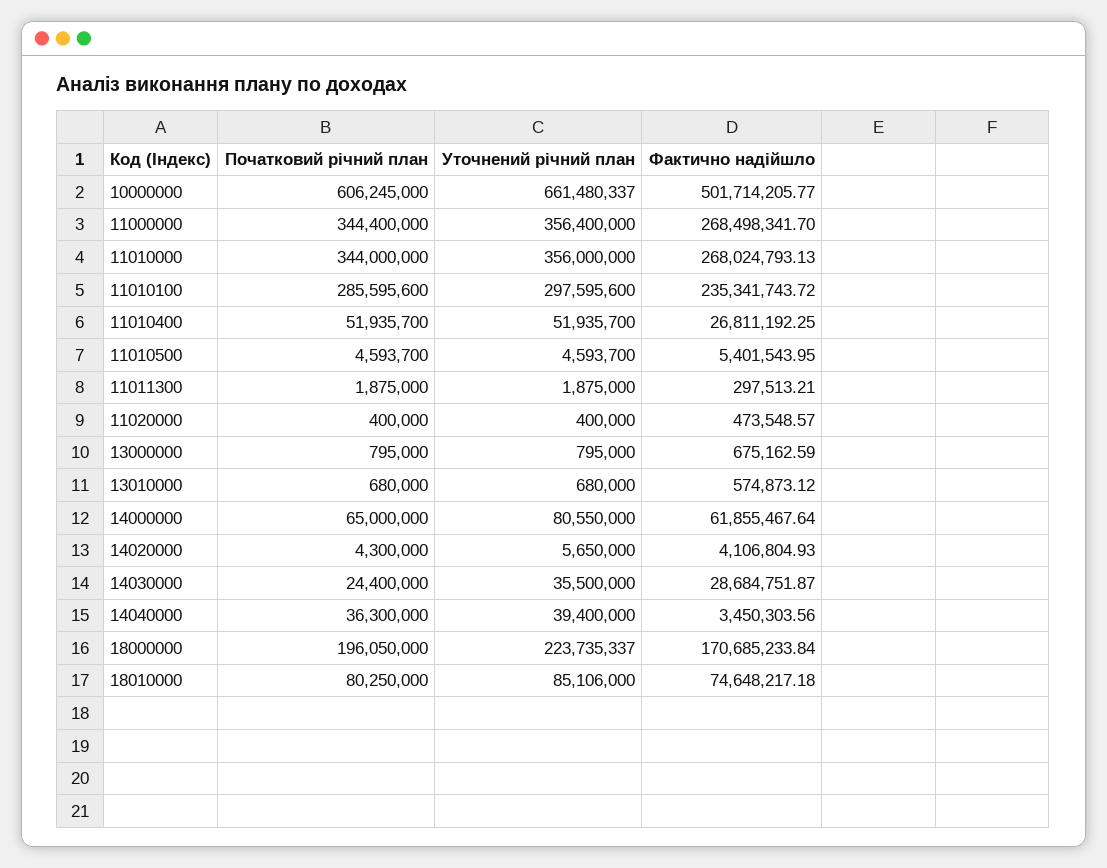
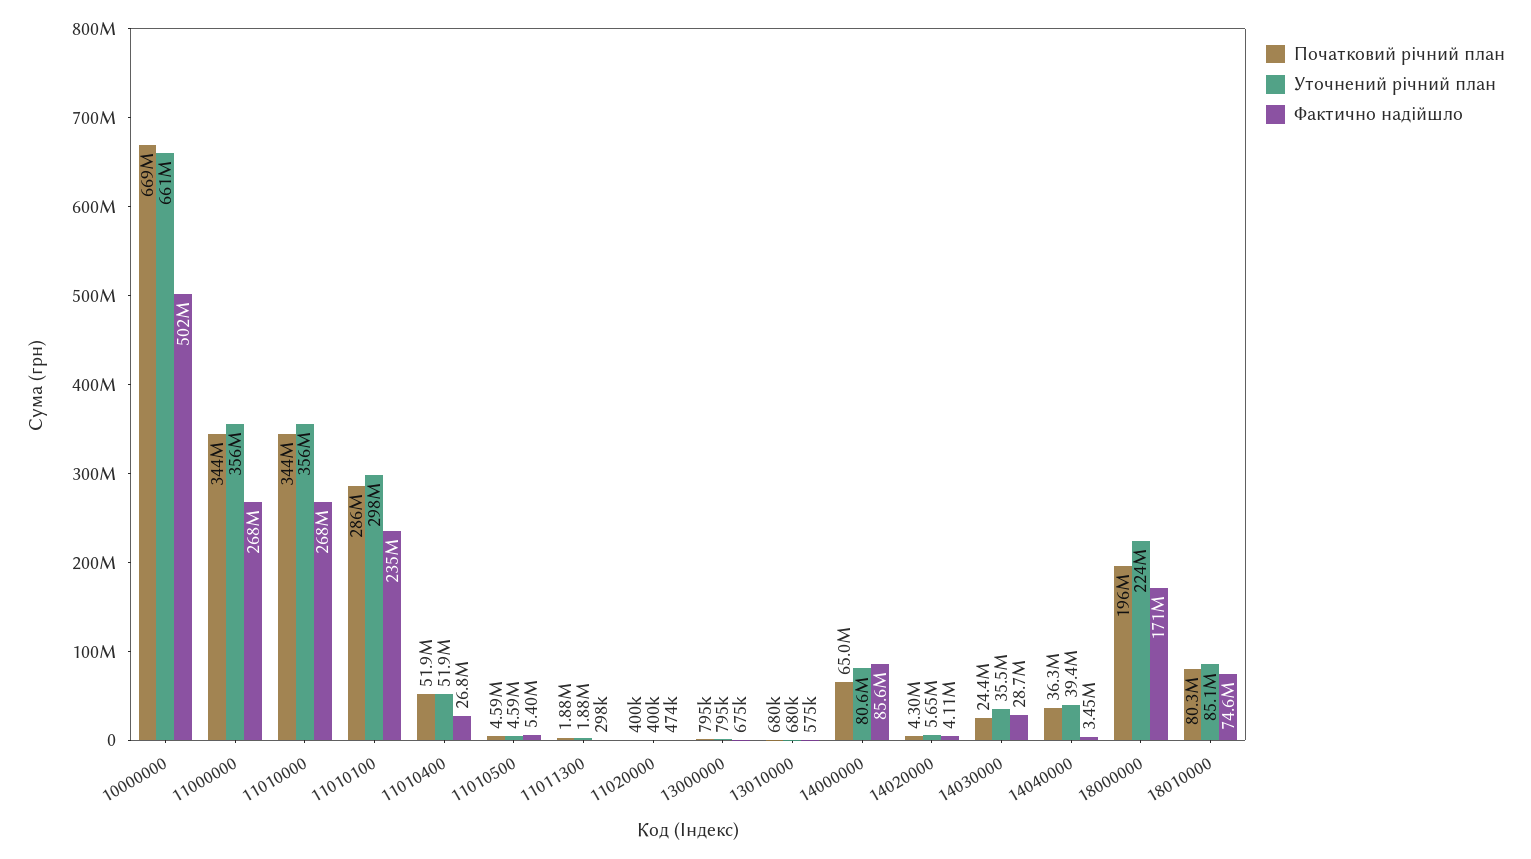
Початковий річний план, 10000000: 606245000 -> 669000000
Фактично надійшло, 14000000: 61855467.64 -> 85600000

